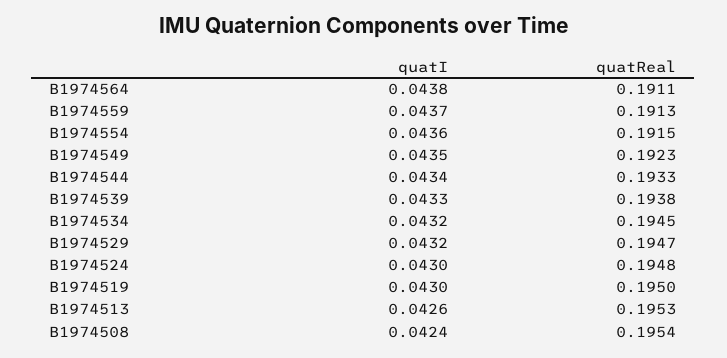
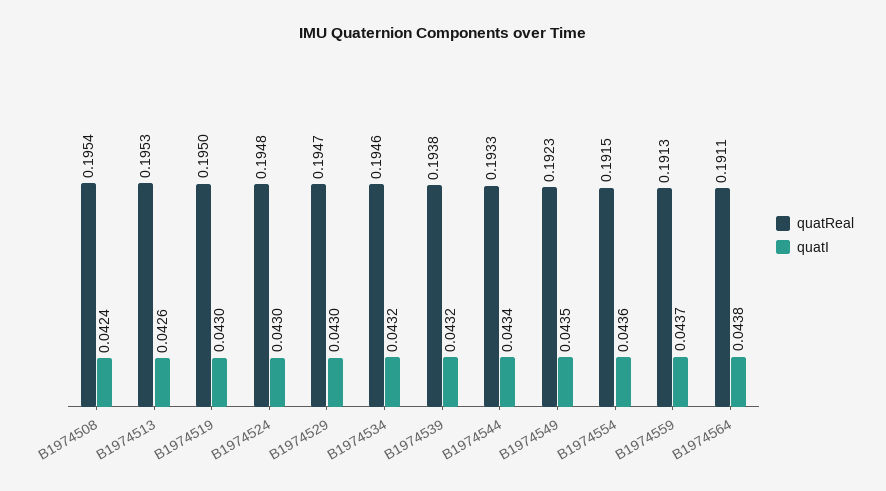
quatI, B1974539: 0.0433 -> 0.0432
quatReal, B1974534: 0.1945 -> 0.1946
quatI, B1974529: 0.0432 -> 0.043

